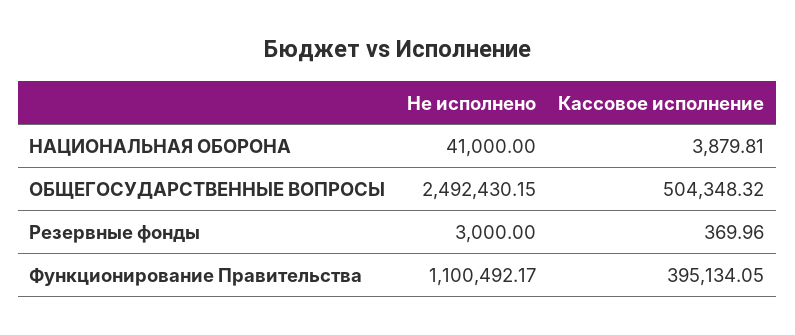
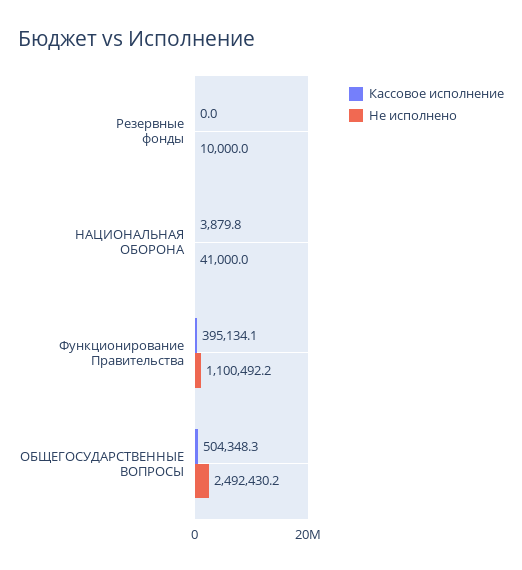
Не исполнено, Резервные фонды: 3000 -> 10000
Кассовое исполнение, Резервные фонды: 369.96 -> 0

